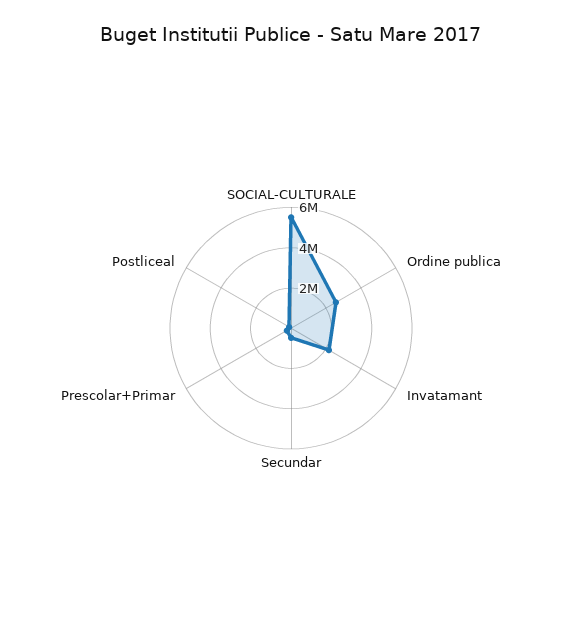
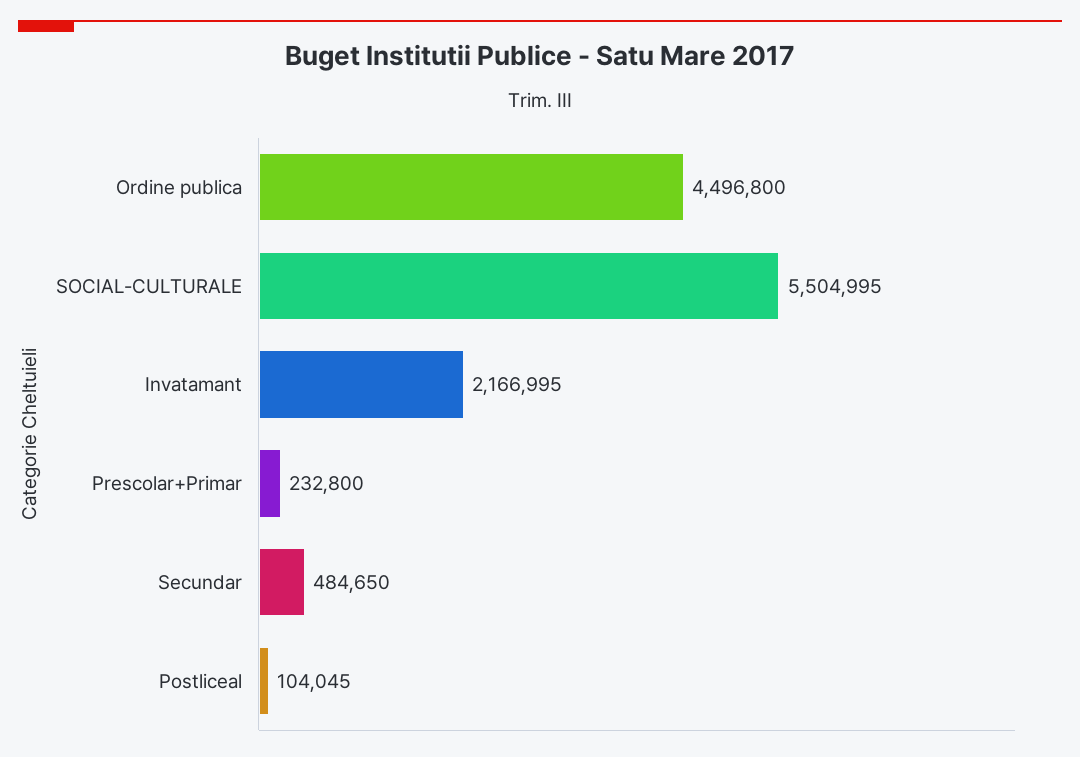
Ordine publica: 2500000 -> 4496800

